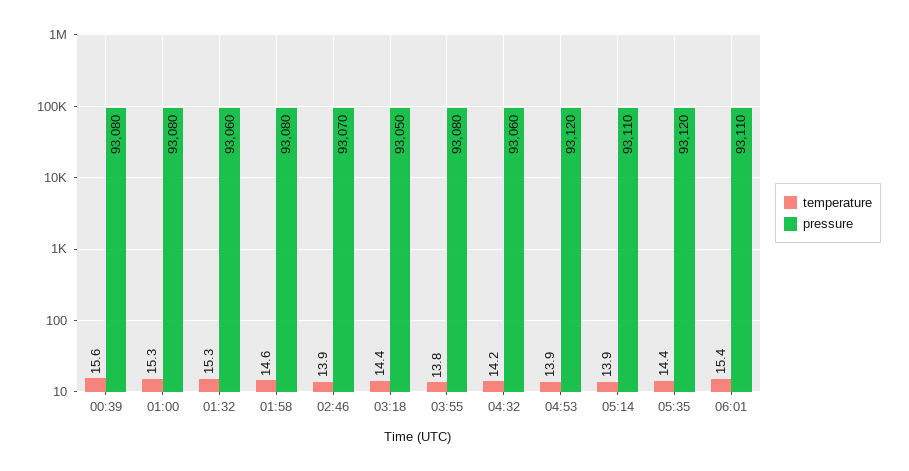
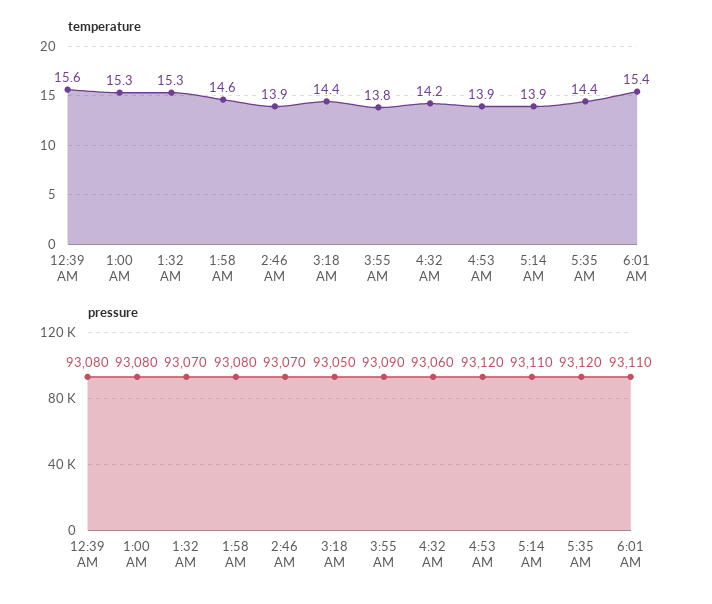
pressure, 01:32: 93060 -> 93070
pressure, 03:55: 93080 -> 93090

